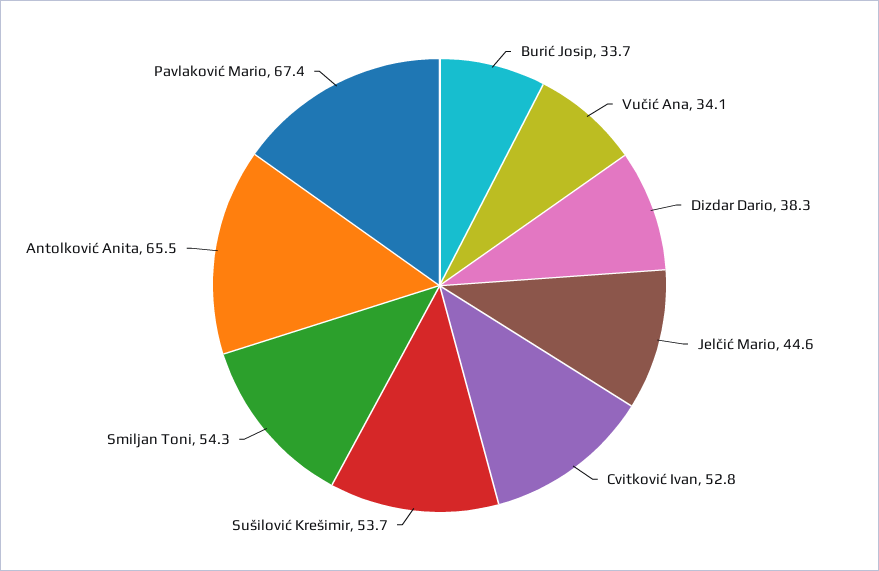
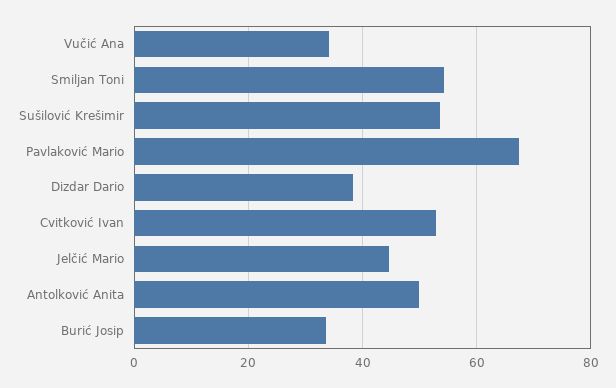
Antolković Anita: 65.5 -> 50

